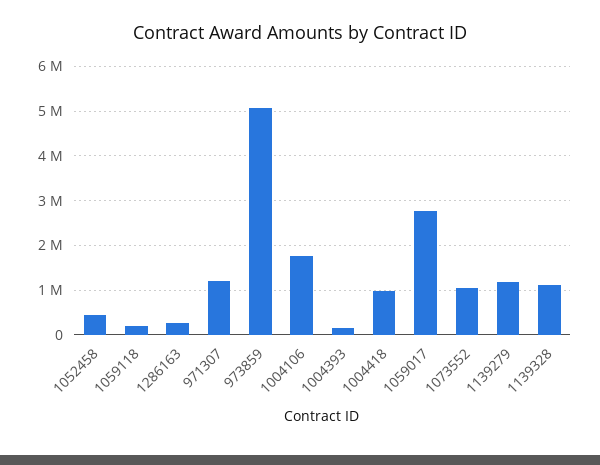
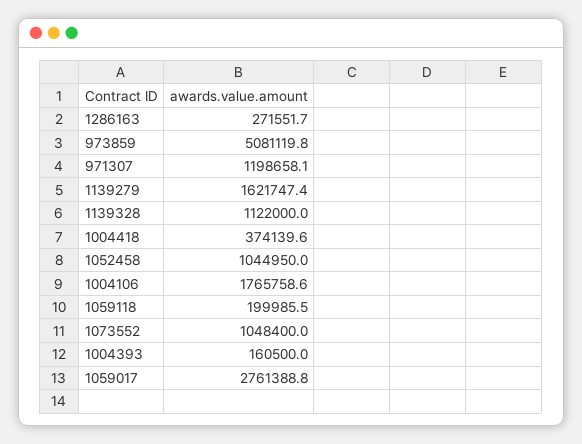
1052458: 400000 -> 1044950
1004418: 1000000 -> 374139.6
1139279: 1200000 -> 1621747.4

